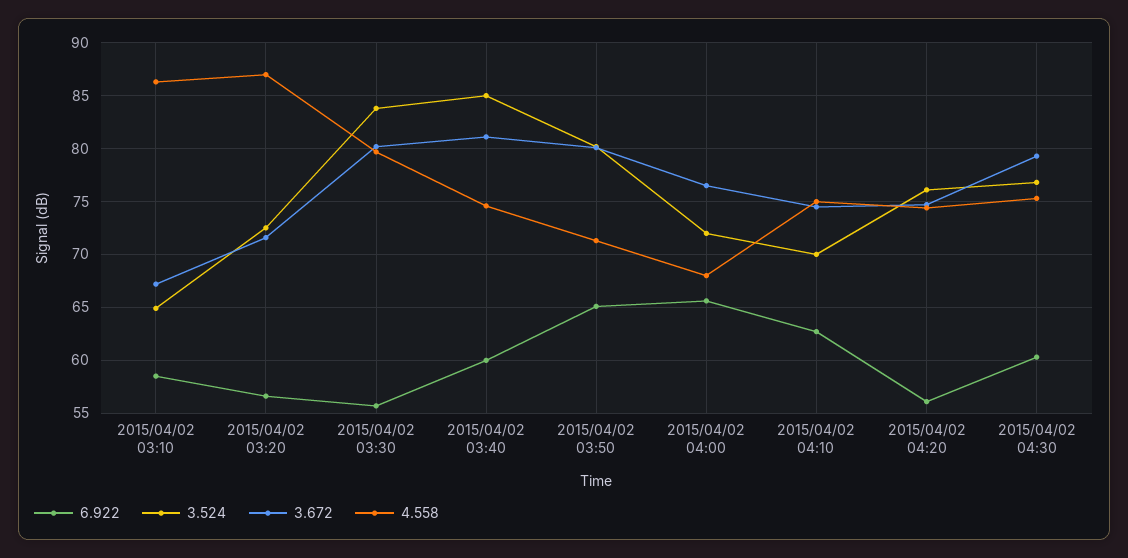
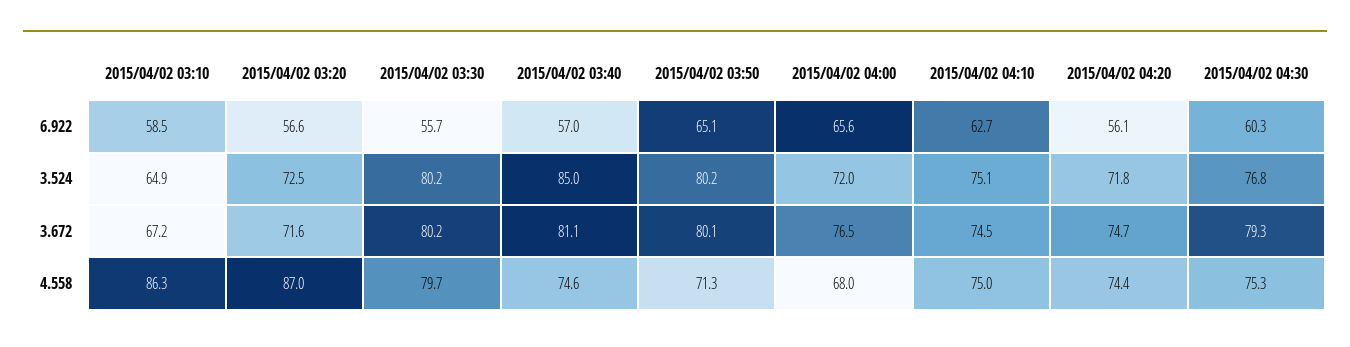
3.524, 2015/04/02 03:30: 84 -> 80.2
6.922, 2015/04/02 03:40: 60 -> 57
3.524, 2015/04/02 04:10: 70 -> 75.1
3.524, 2015/04/02 04:20: 76 -> 71.8

